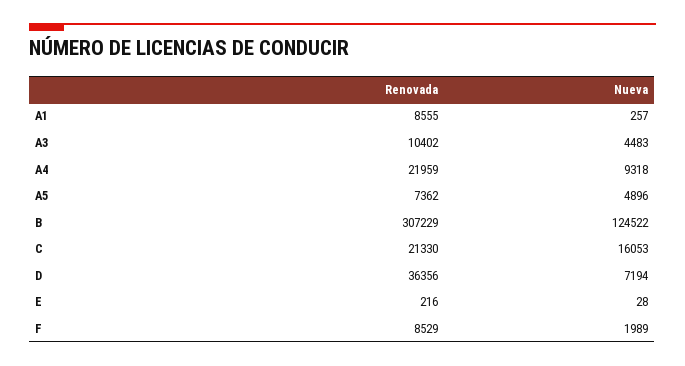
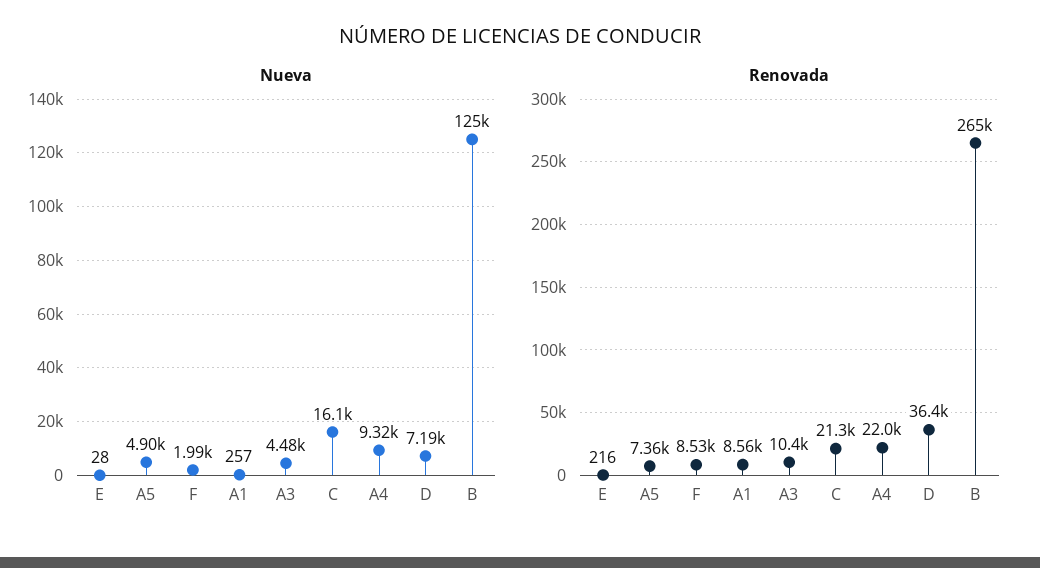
Renovada, B: 307229 -> 265000

